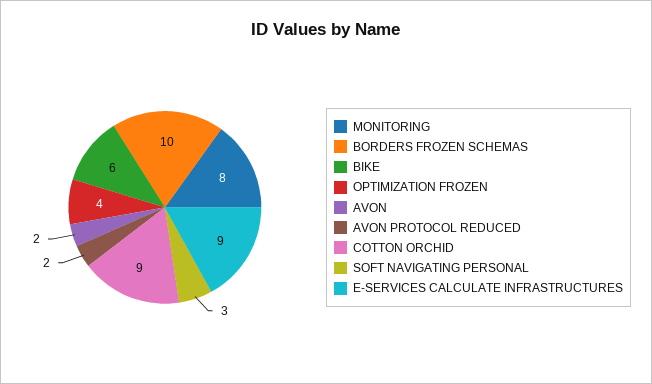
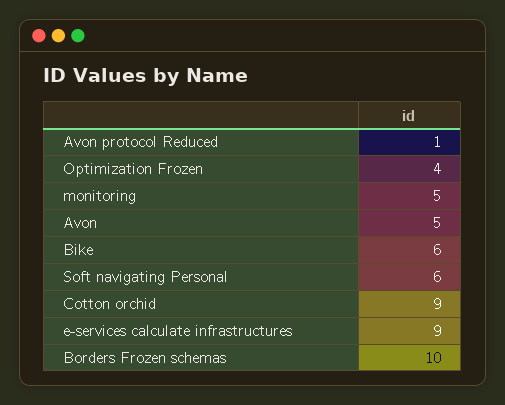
MONITORING: 8 -> 5
AVON: 2 -> 5
AVON PROTOCOL REDUCED: 2 -> 1
SOFT NAVIGATING PERSONAL: 3 -> 6

